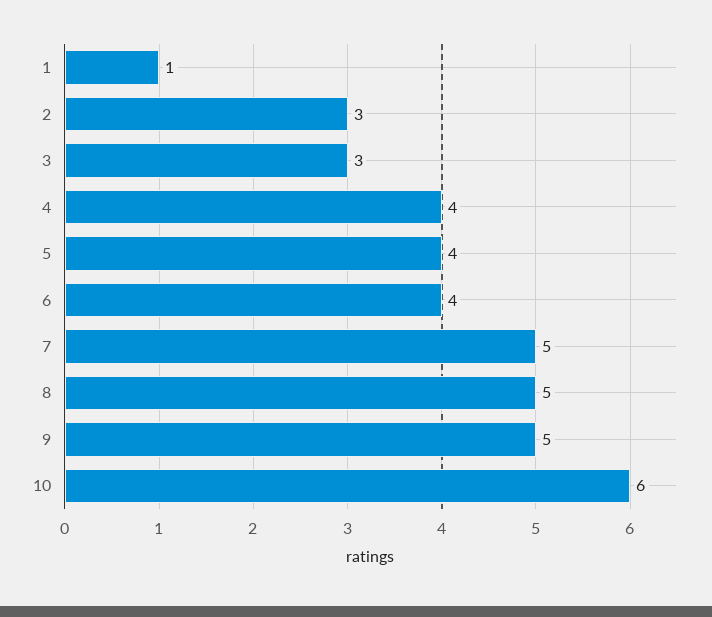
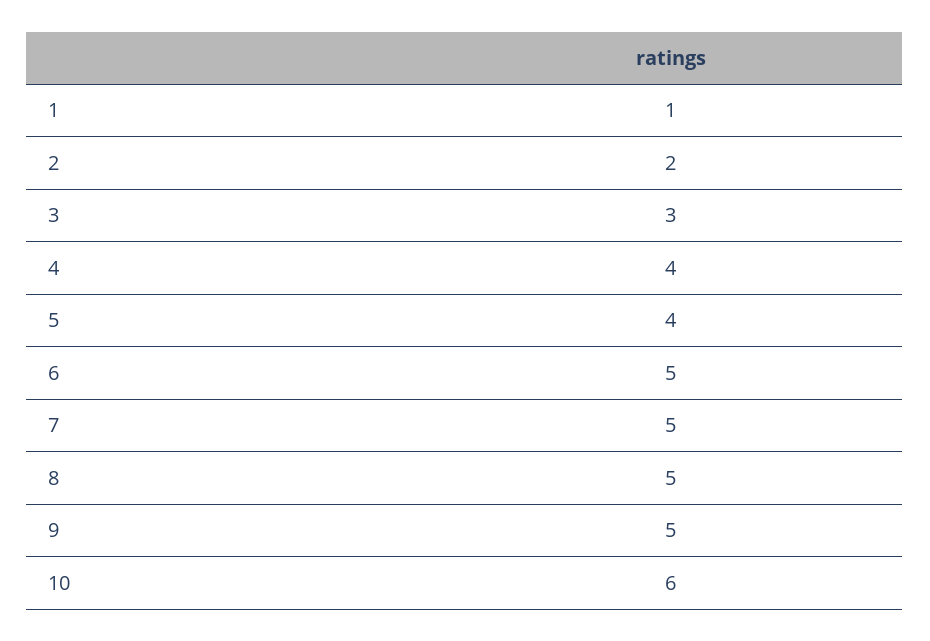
2: 3 -> 2
6: 4 -> 5

